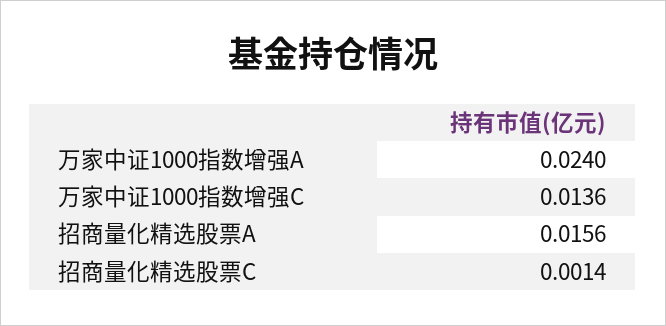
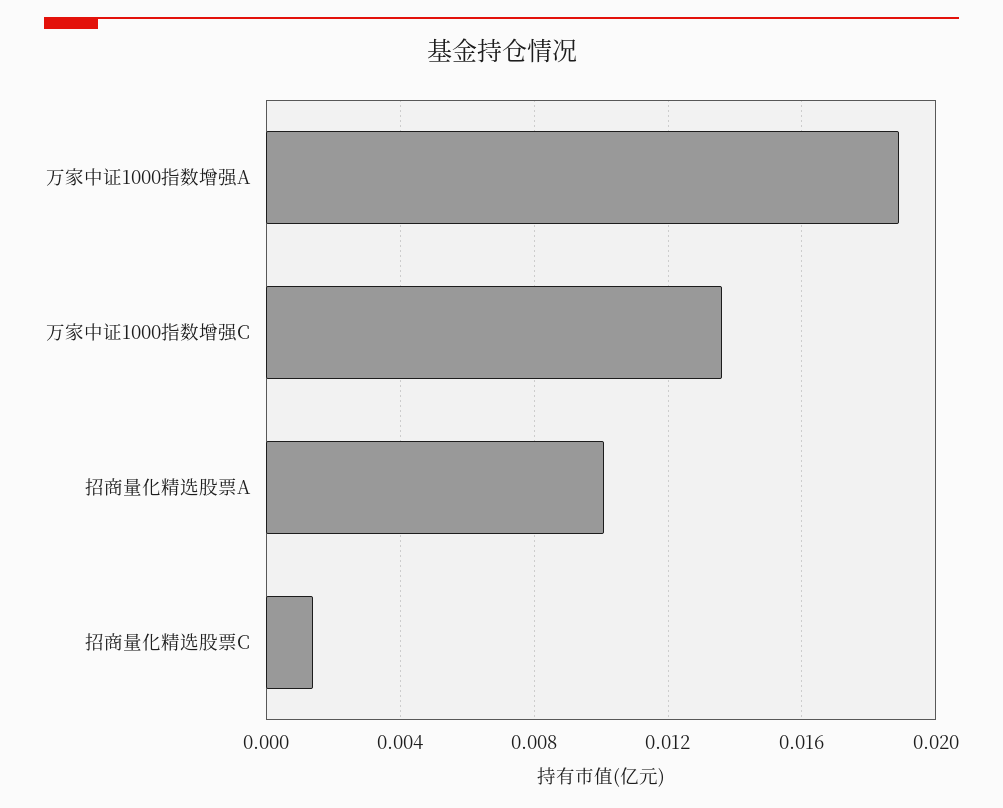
万家中证1000指数增强A: 0.024 -> 0.019
招商量化精选股票A: 0.0156 -> 0.01

